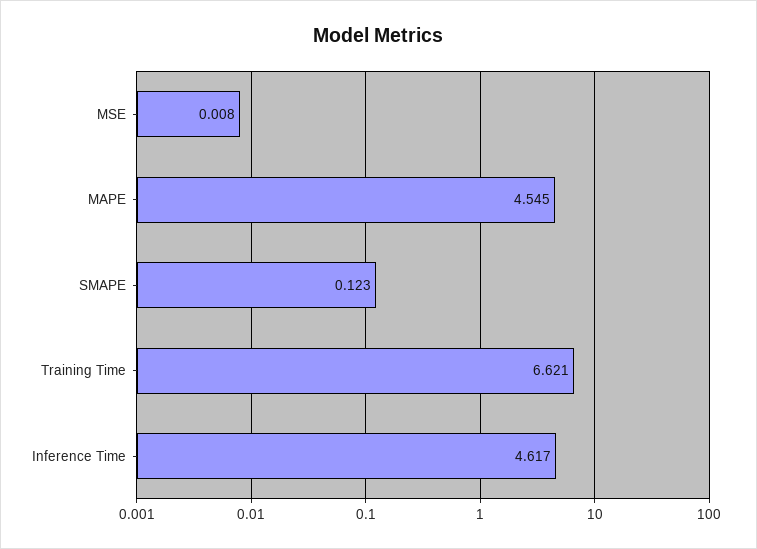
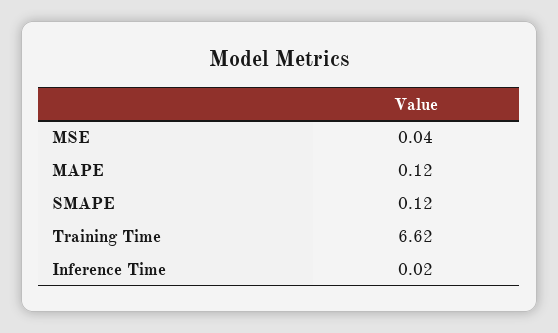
MSE: 0.008 -> 0.04
MAPE: 4.545 -> 0.12
Inference Time: 4.617 -> 0.02

